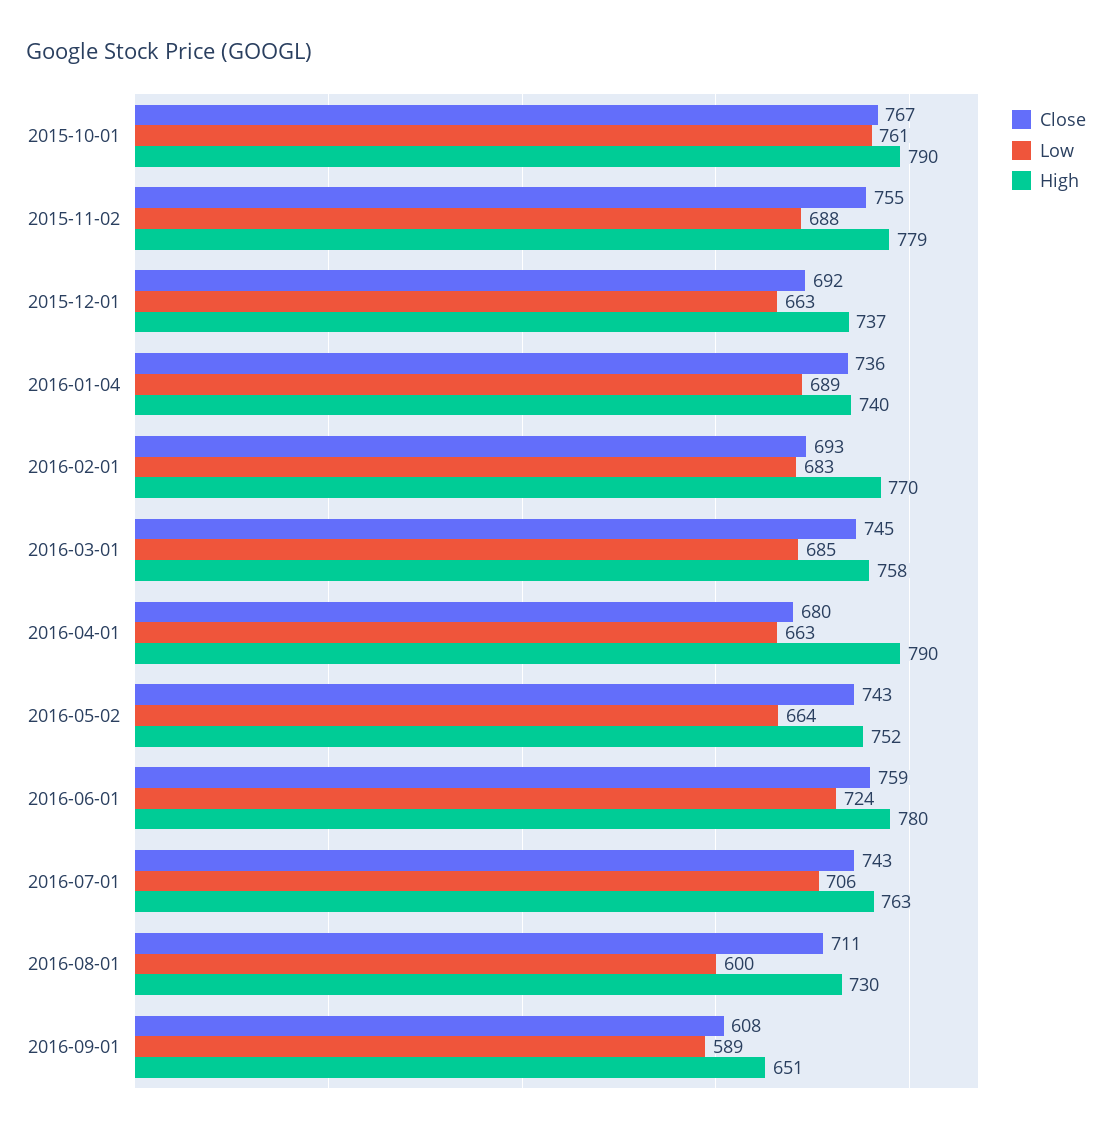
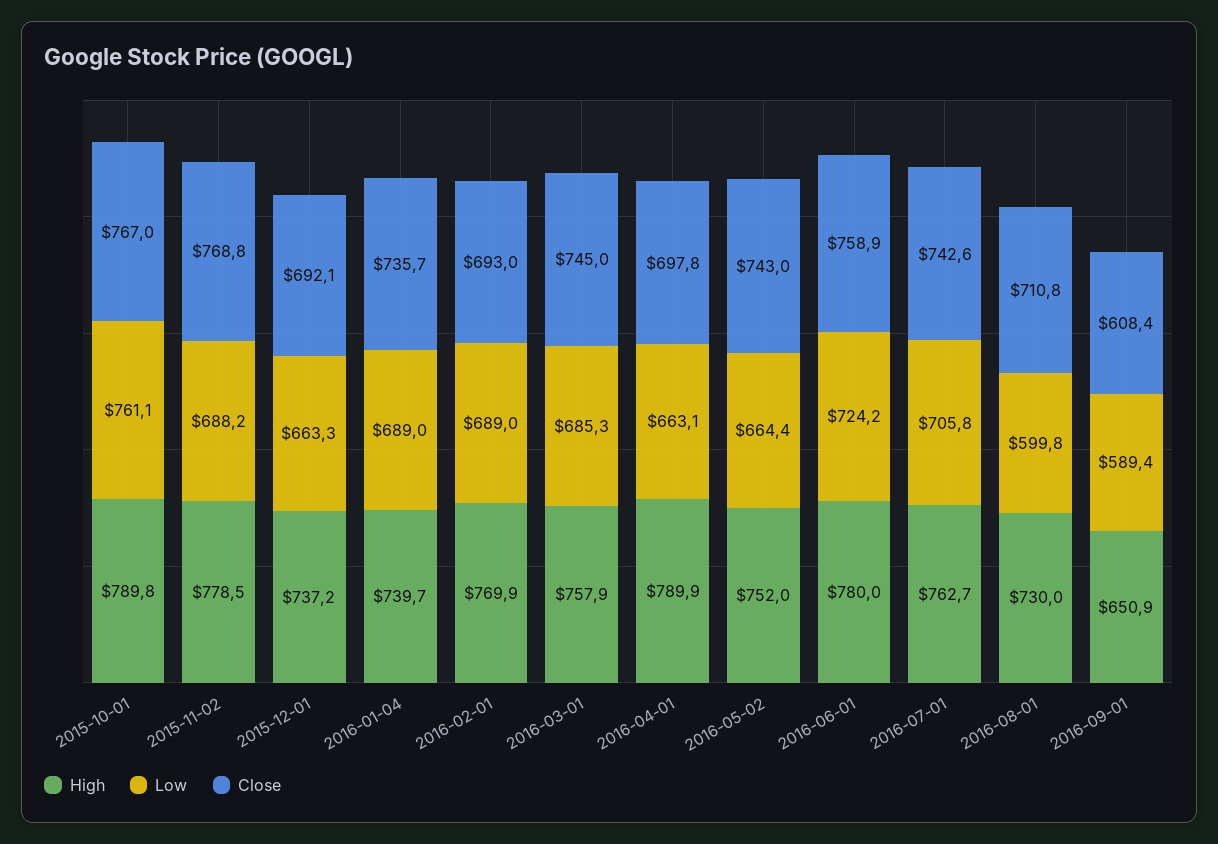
Close, 2015-11-02: 755 -> 768.8
Low, 2016-02-01: 683 -> 689
Close, 2016-04-01: 680 -> 697.8

